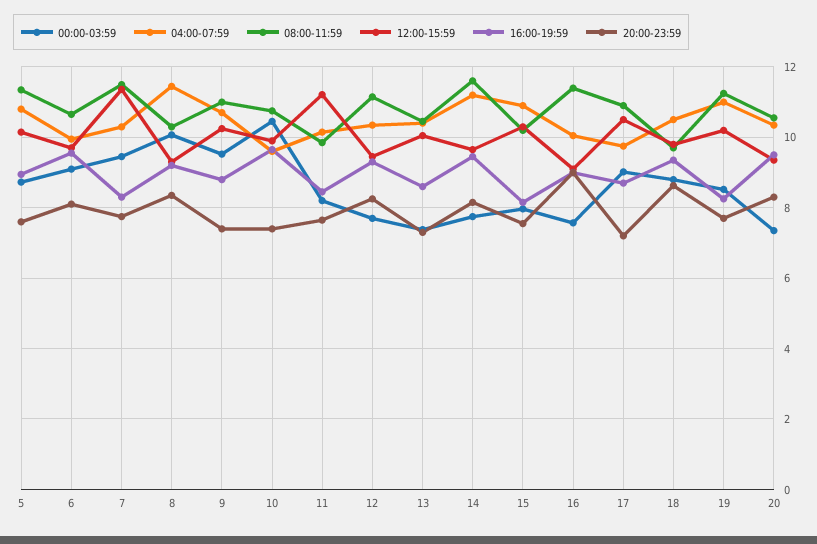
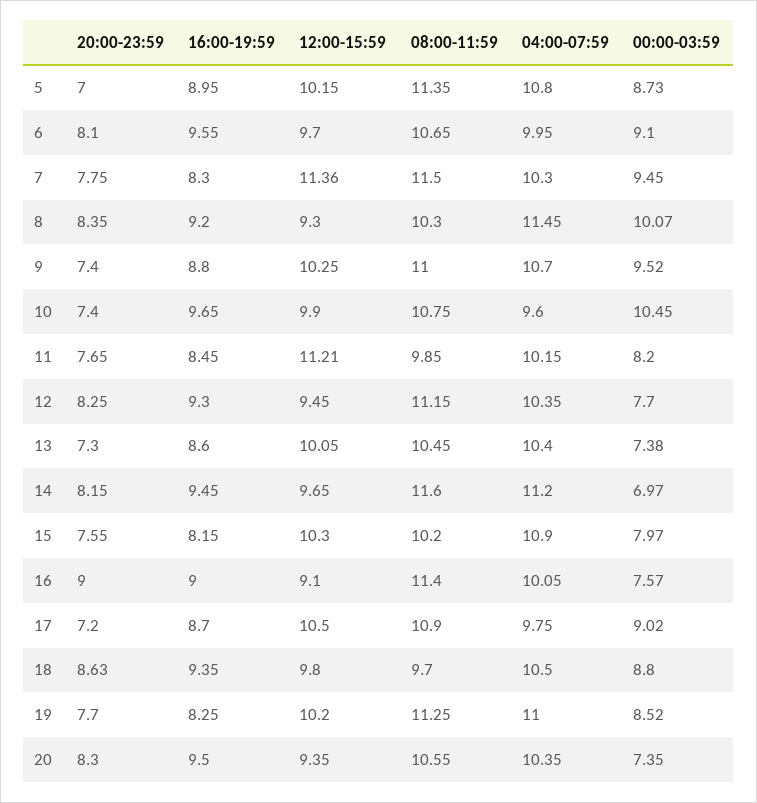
20:00-23:59, 5: 7.6 -> 7
00:00-03:59, 14: 7.8 -> 6.97

